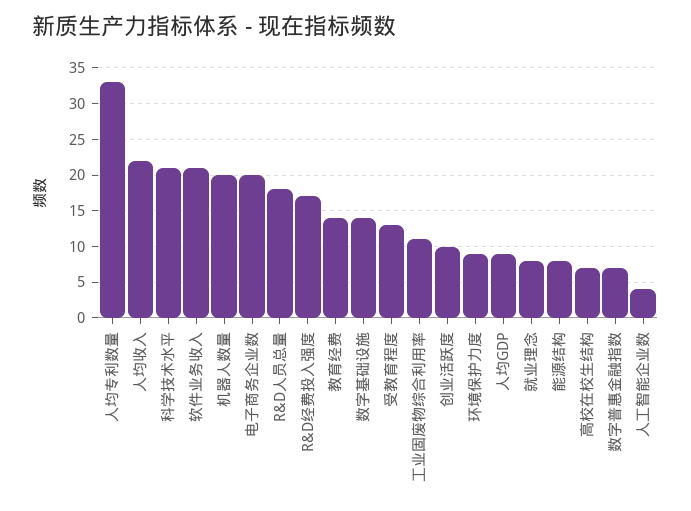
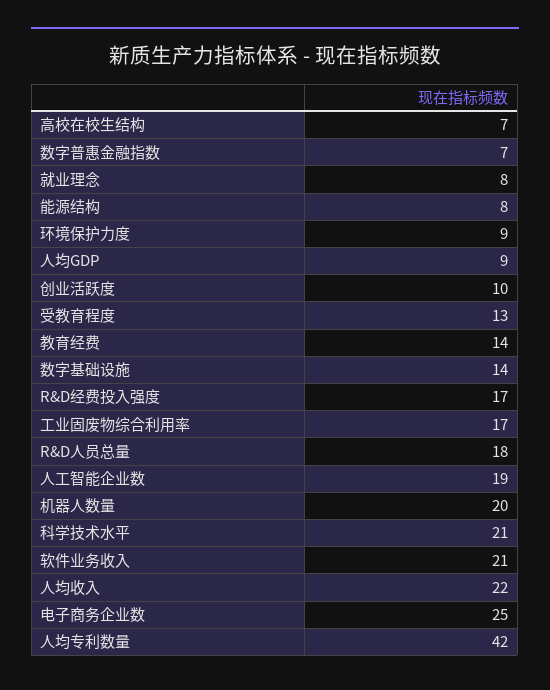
人均专利数量: 33 -> 42
电子商务企业数: 20 -> 25
工业固废物综合利用率: 11 -> 17
人工智能企业数: 4 -> 19

